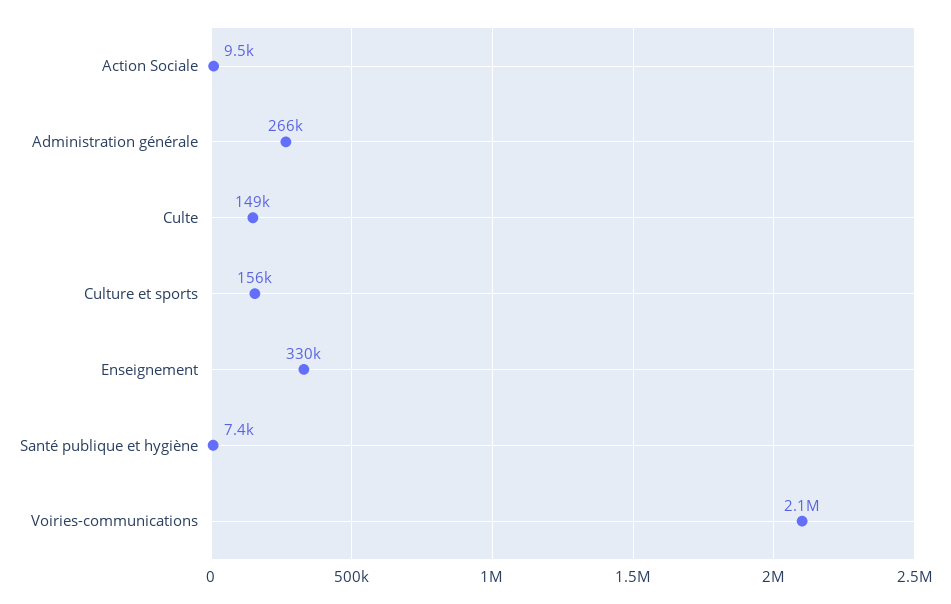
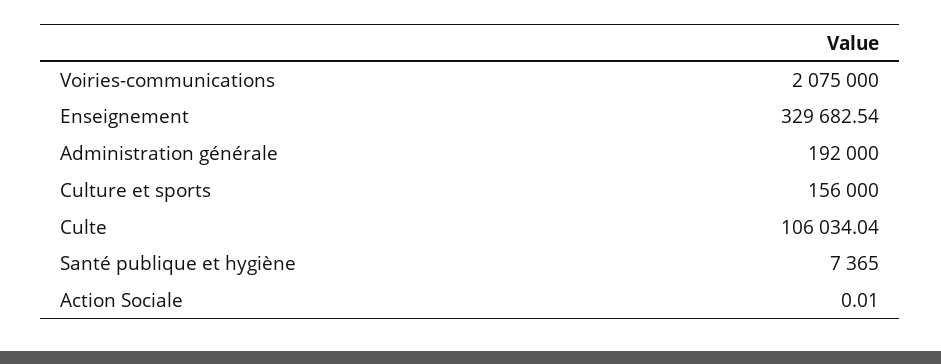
Action Sociale: 9500 -> 0.01
Administration générale: 266000 -> 192000
Culte: 149000 -> 106034.04

